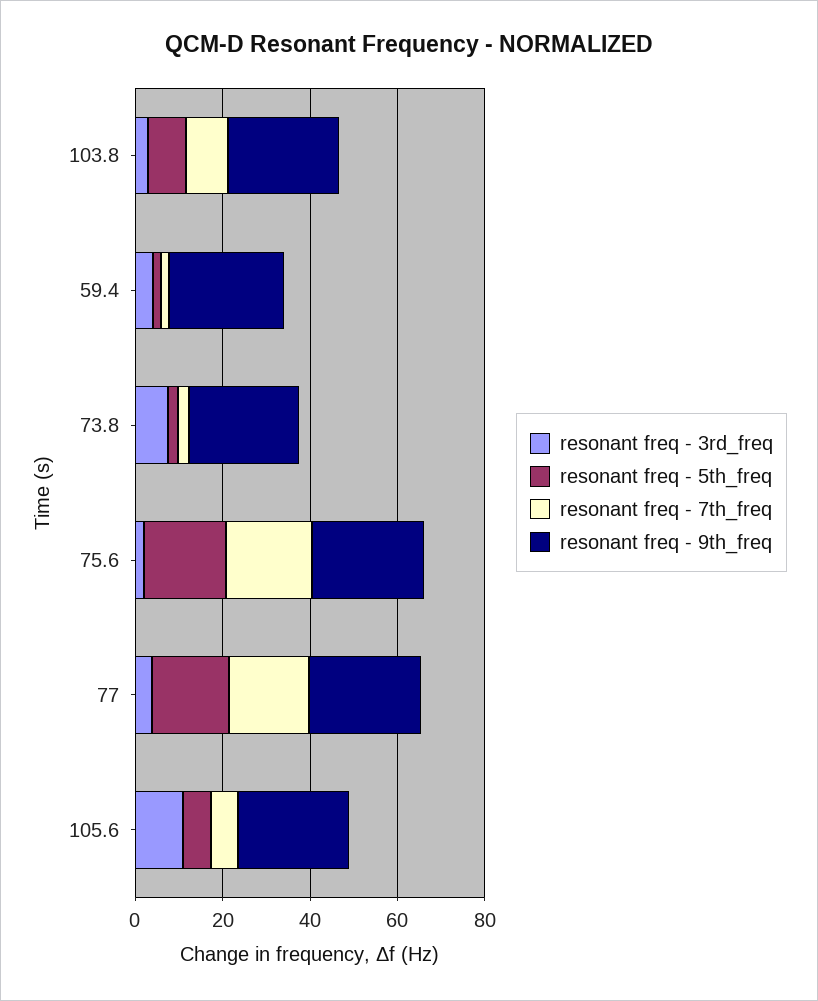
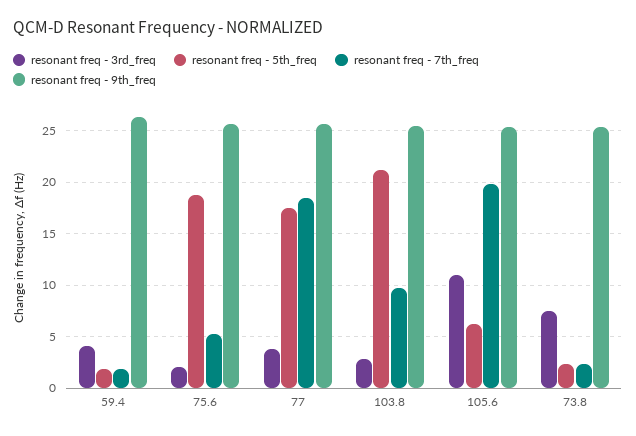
resonant freq - 5th_freq, 103.8: 10 -> 21
resonant freq - 7th_freq, 75.6: 20 -> 5
resonant freq - 7th_freq, 105.6: 5 -> 20

